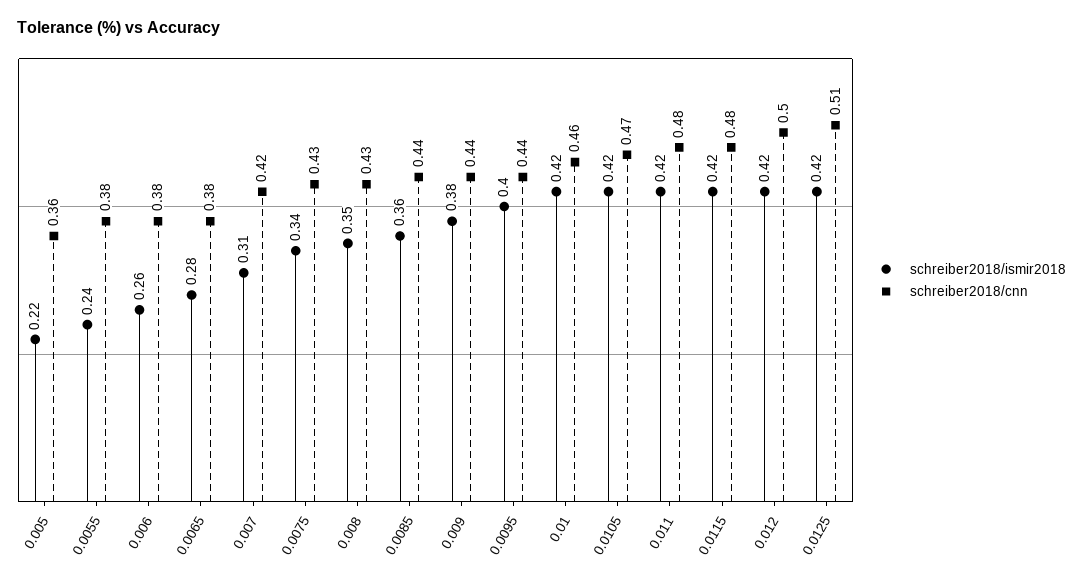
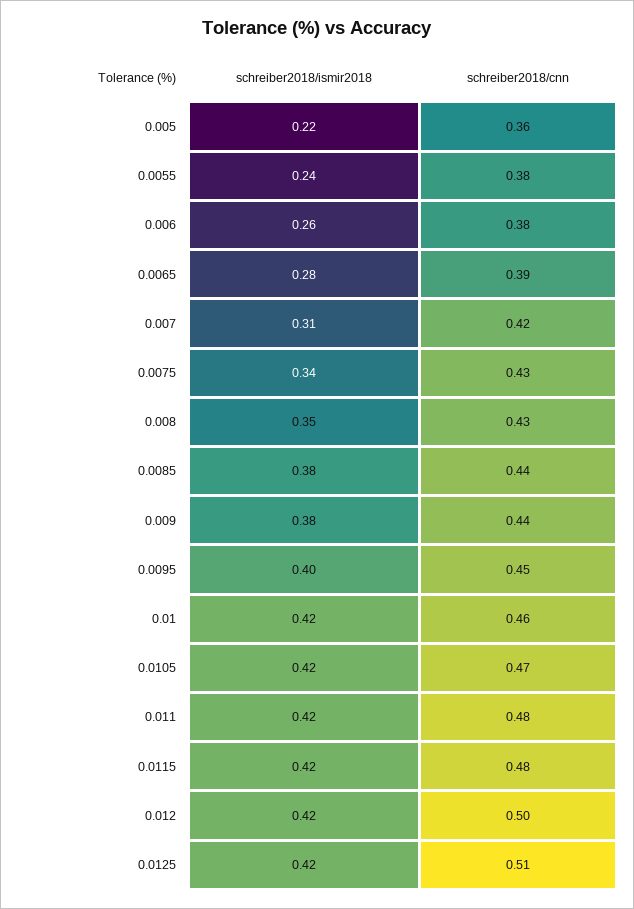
schreiber2018/cnn, 0.0065: 0.38 -> 0.39
schreiber2018/ismir2018, 0.0085: 0.36 -> 0.38
schreiber2018/cnn, 0.0095: 0.44 -> 0.45

